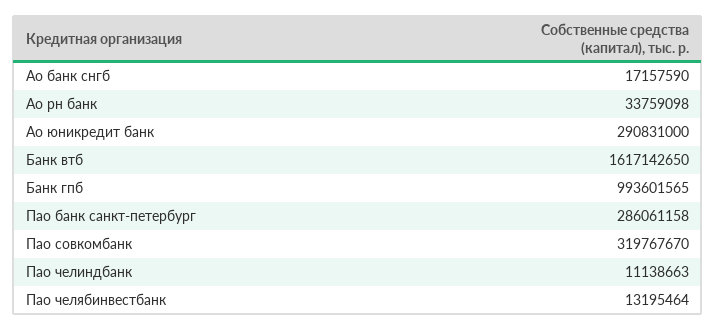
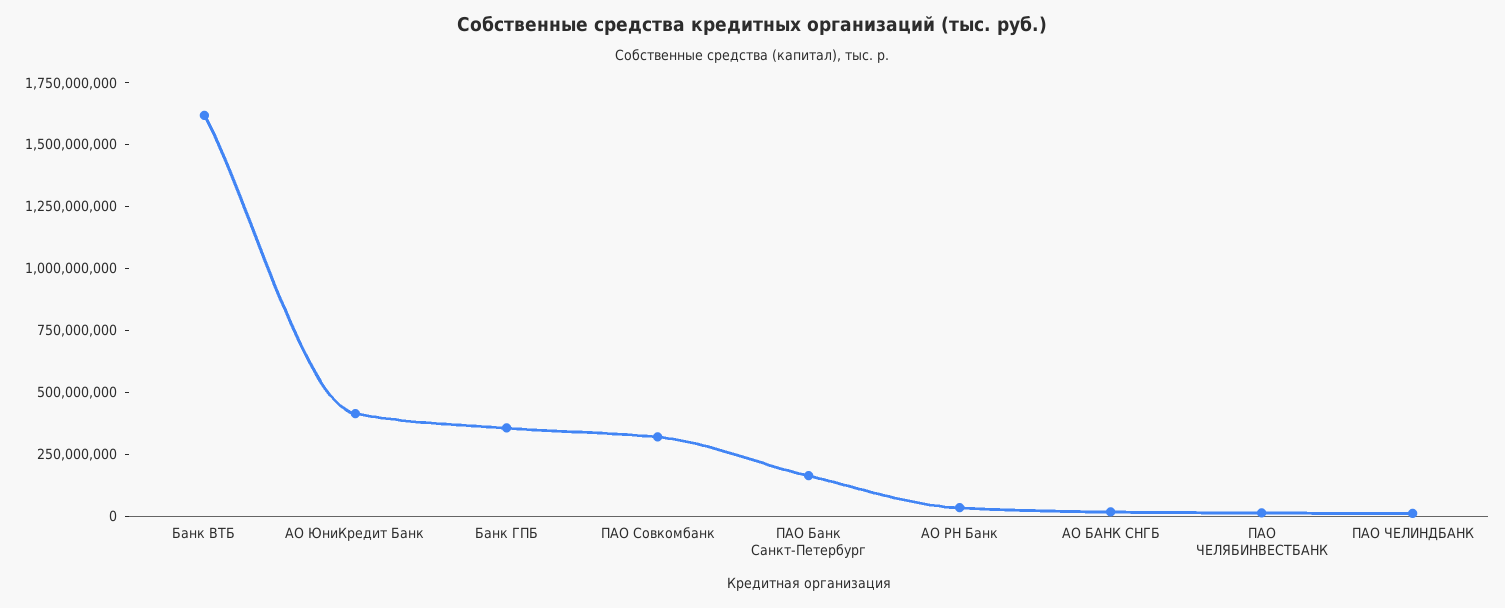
Ао юникредит банк: 290831000 -> 400000000
Банк гпб: 993601565 -> 350000000
Пао банк санкт-петербург: 286061158 -> 150000000

